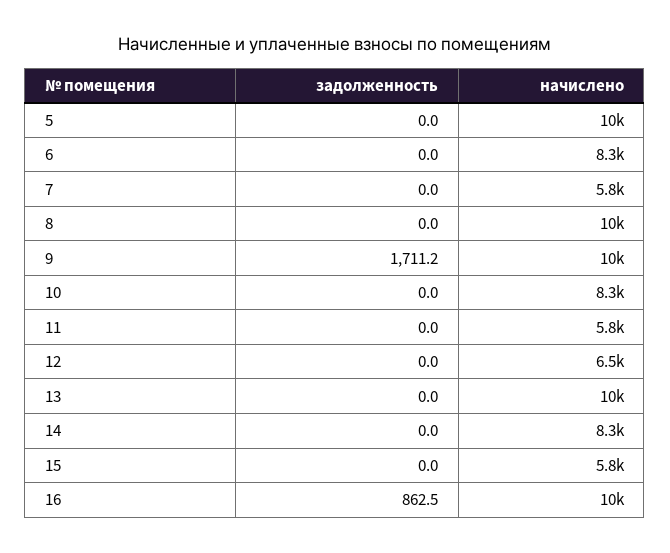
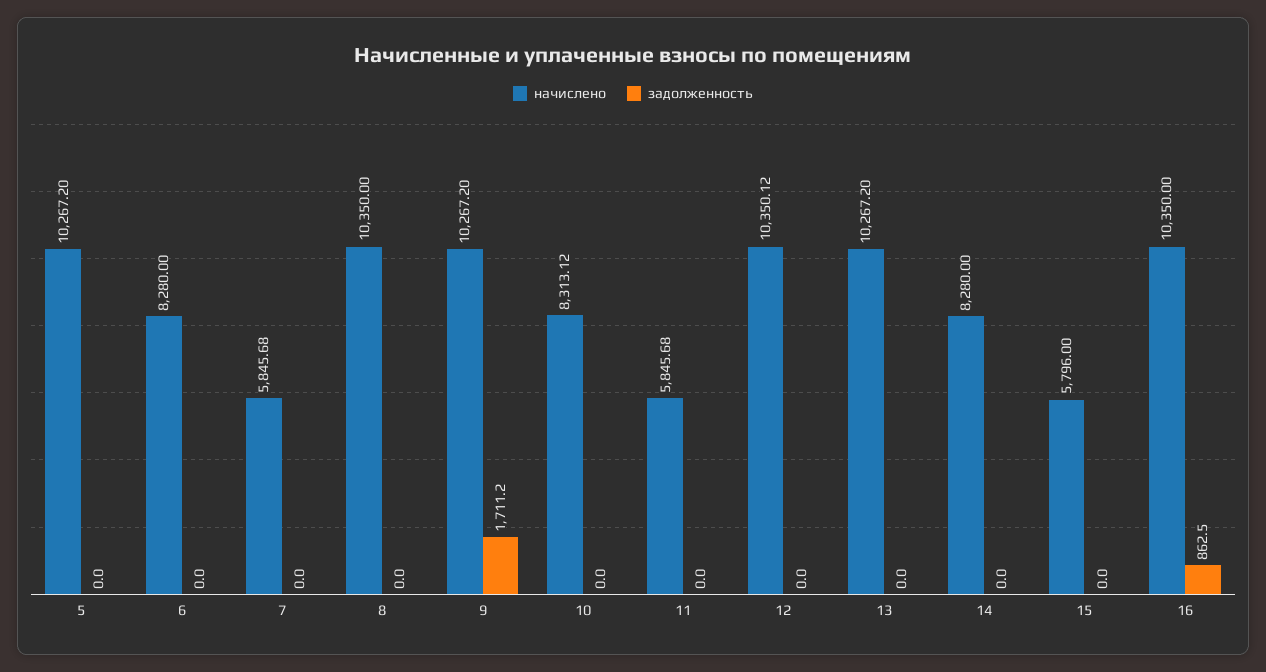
начислено, 12: 6500 -> 10350.12

